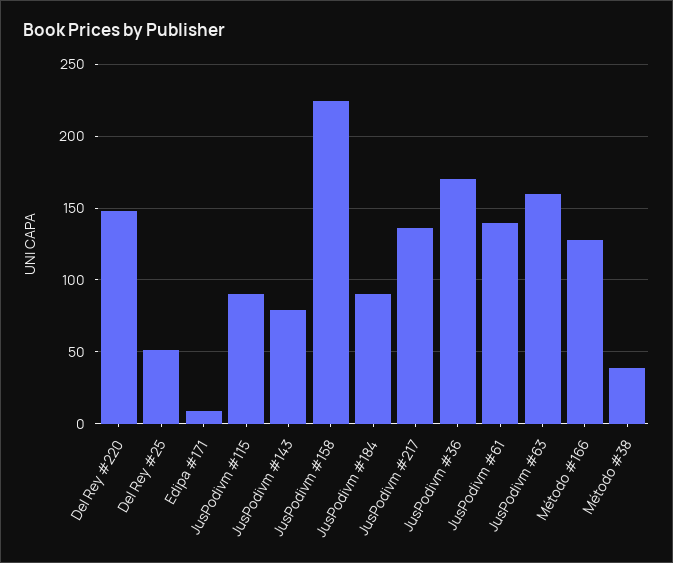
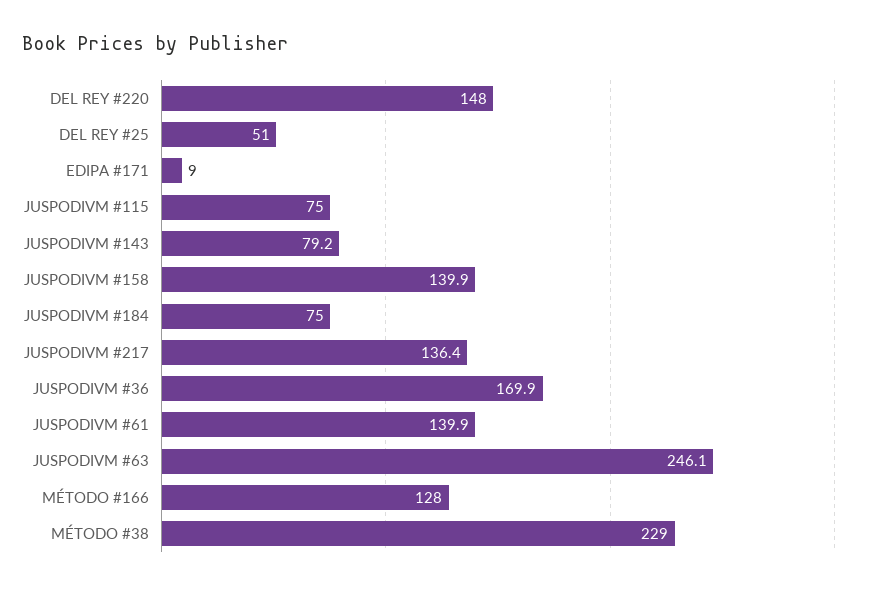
JusPodivm #115: 90 -> 75
JusPodivm #158: 225 -> 139.9
JusPodivm #184: 90 -> 75
JusPodivm #63: 160 -> 246.1
Método #38: 40 -> 229

